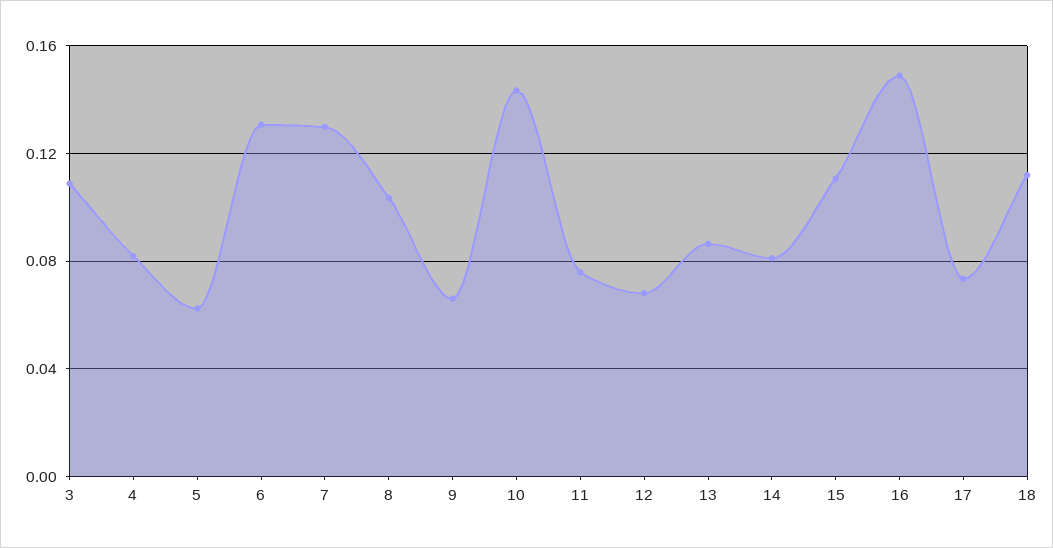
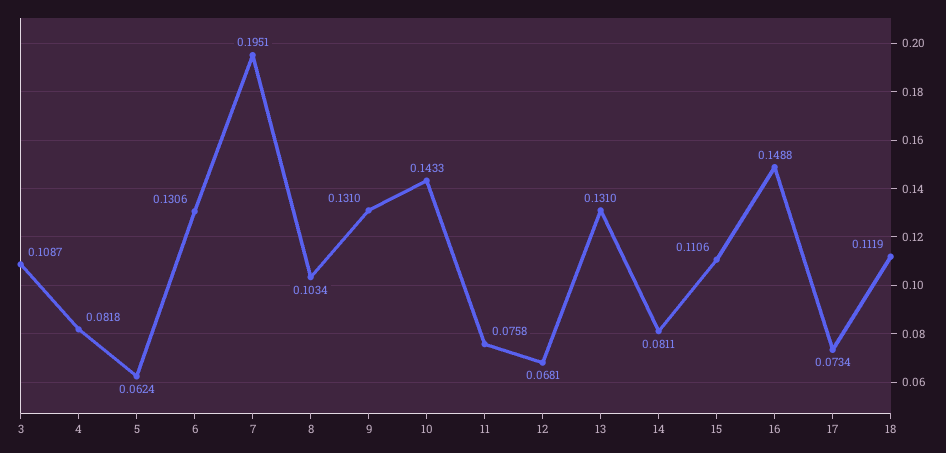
7: 0.13 -> 0.1951
9: 0.065 -> 0.131
13: 0.085 -> 0.131

